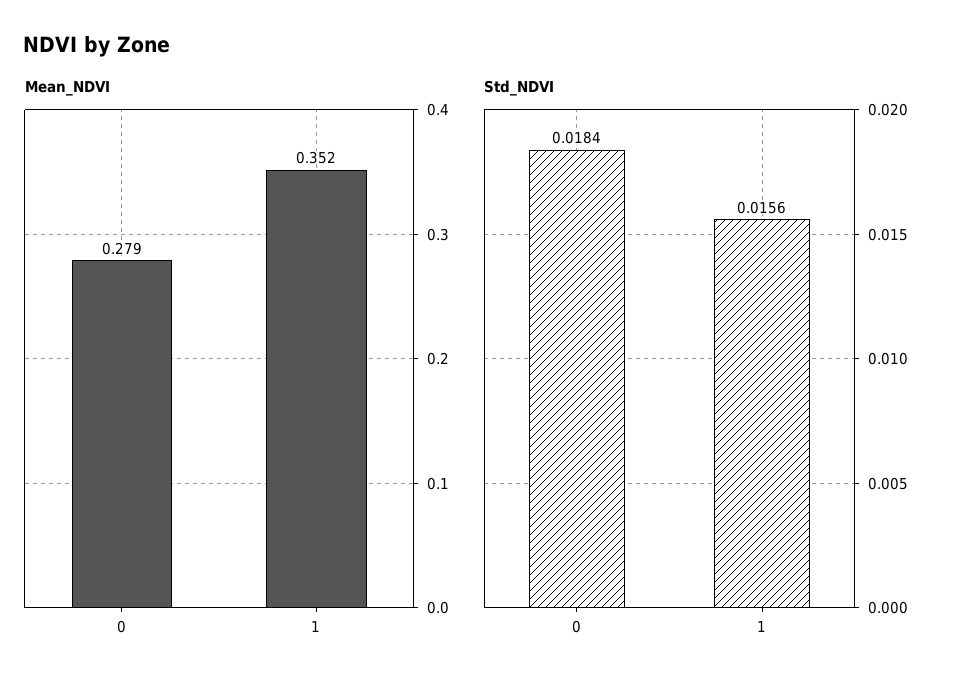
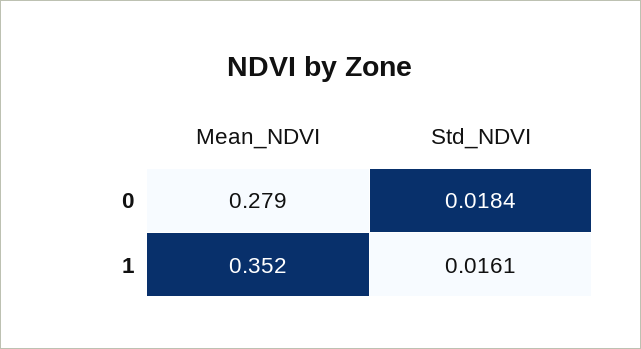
Std_NDVI, 1: 0.0156 -> 0.0161

